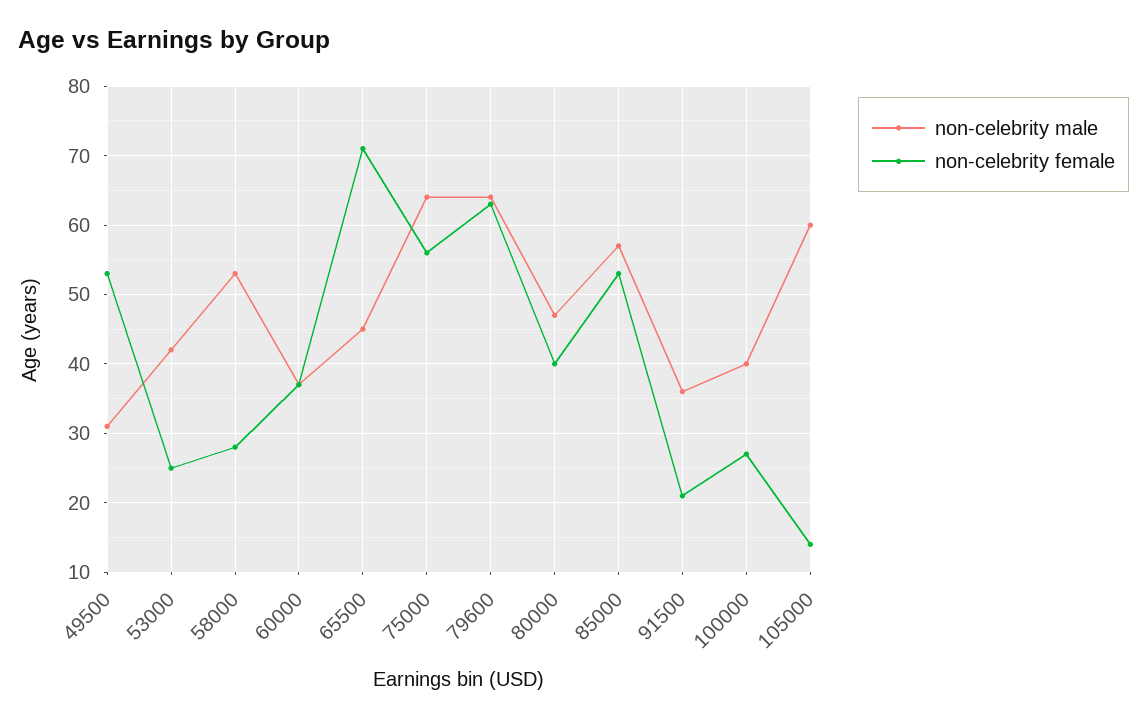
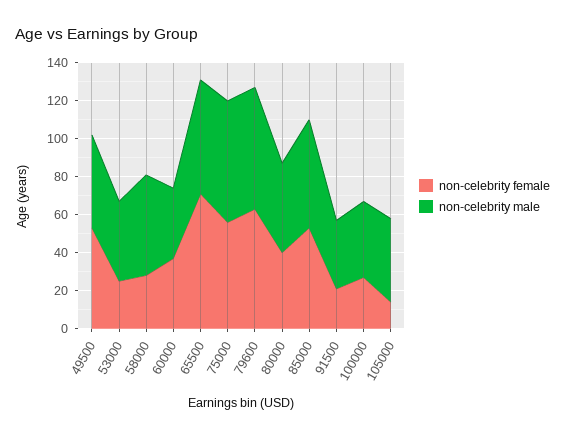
non-celebrity male, 49500: 31 -> 50
non-celebrity male, 65500: 45 -> 60
non-celebrity male, 105000: 60 -> 45

